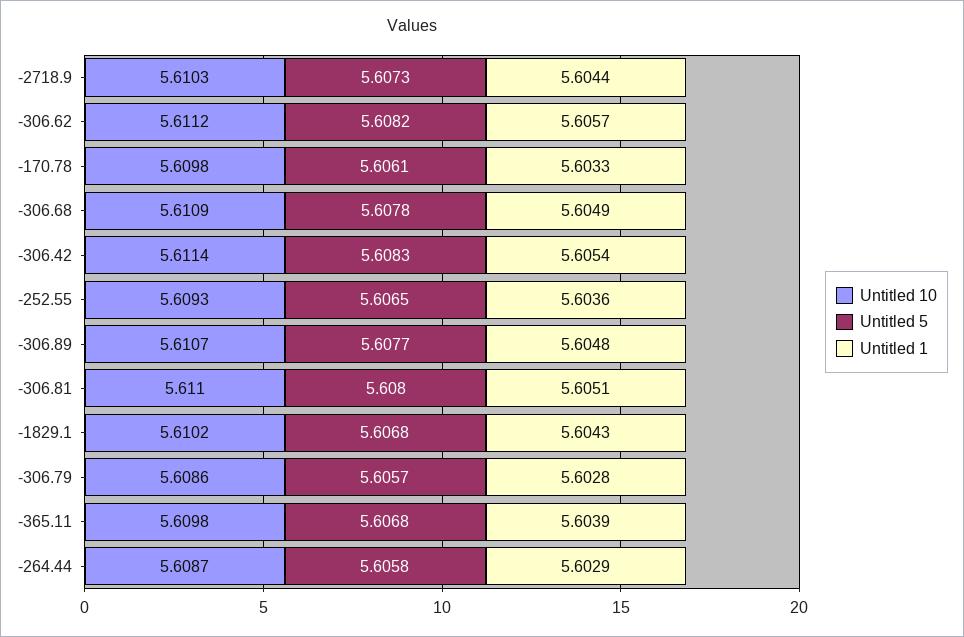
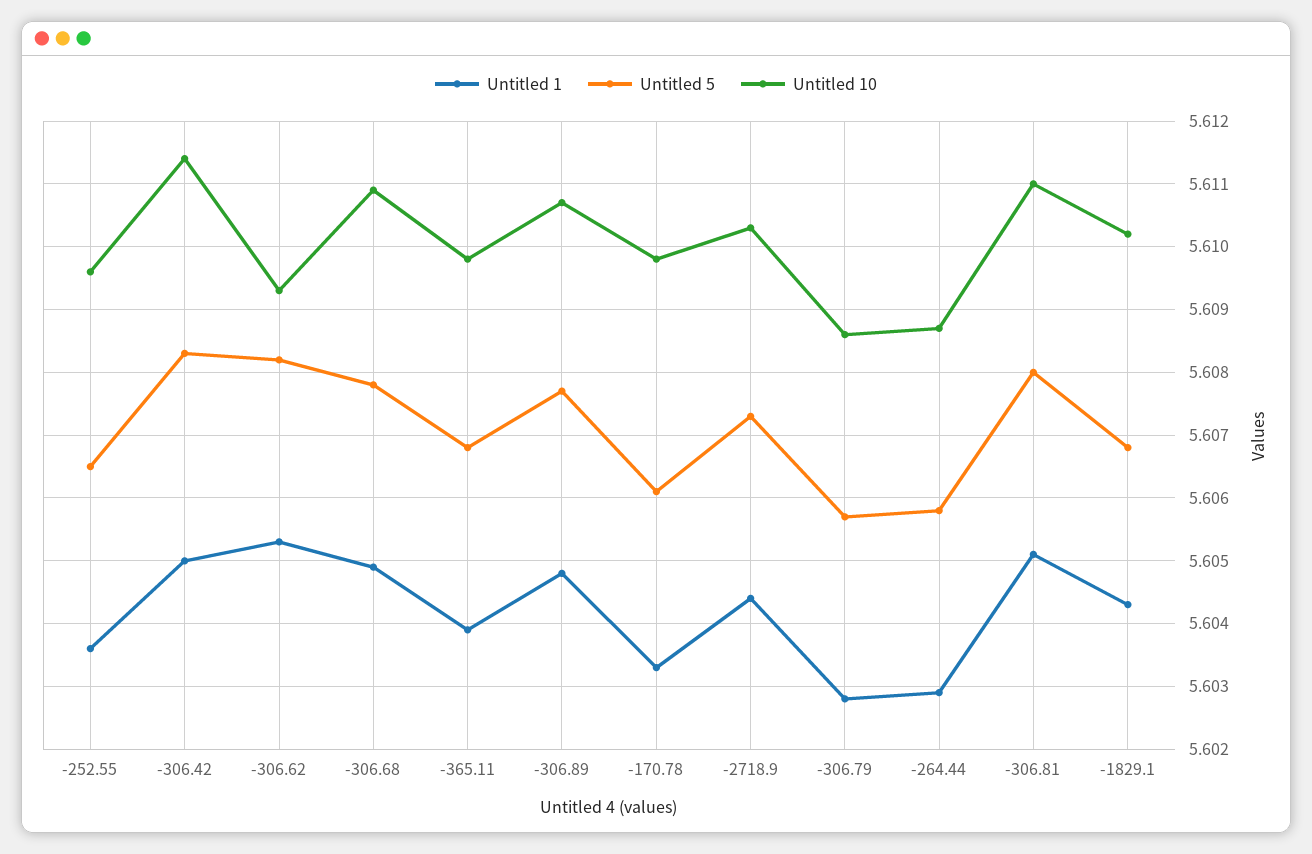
Untitled 10, -306.62: 5.6112 -> 5.6093
Untitled 1, -306.62: 5.6057 -> 5.6053
Untitled 1, -306.42: 5.6054 -> 5.605
Untitled 10, -252.55: 5.6093 -> 5.6096

